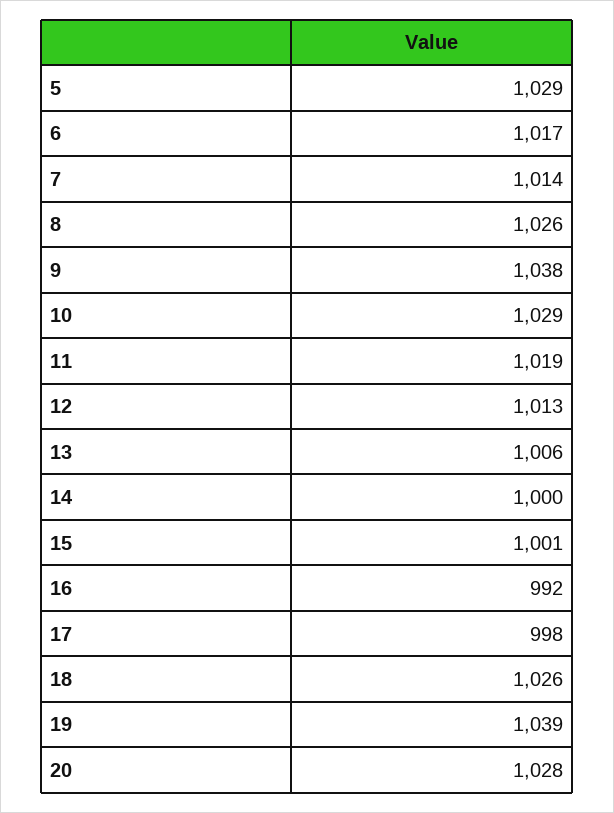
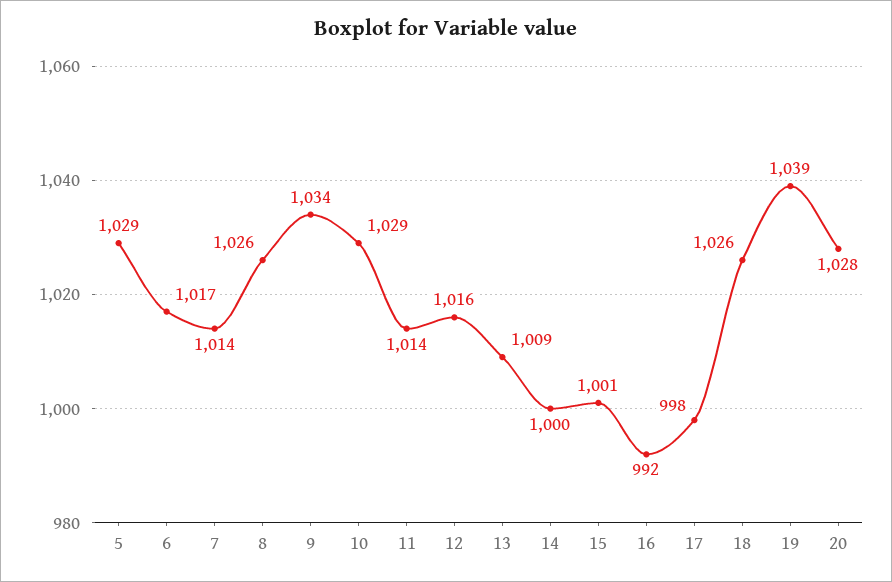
9: 1038 -> 1034
11: 1019 -> 1014
12: 1013 -> 1016
13: 1006 -> 1009

